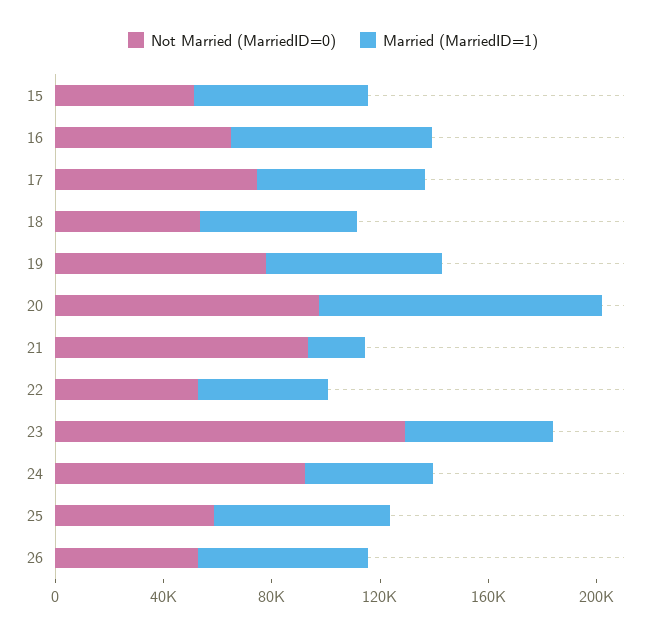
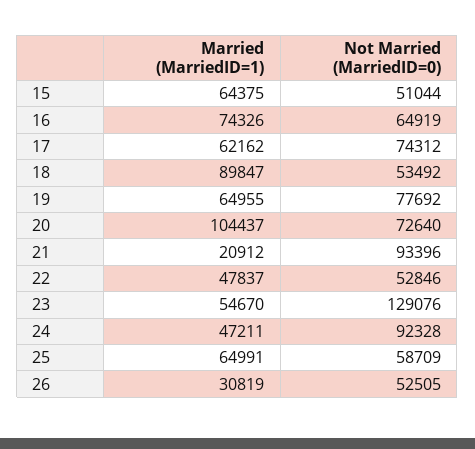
Married (MarriedID=1), 18: 60000 -> 89847
Not Married (MarriedID=0), 20: 100000 -> 72640
Married (MarriedID=1), 26: 60000 -> 30819

